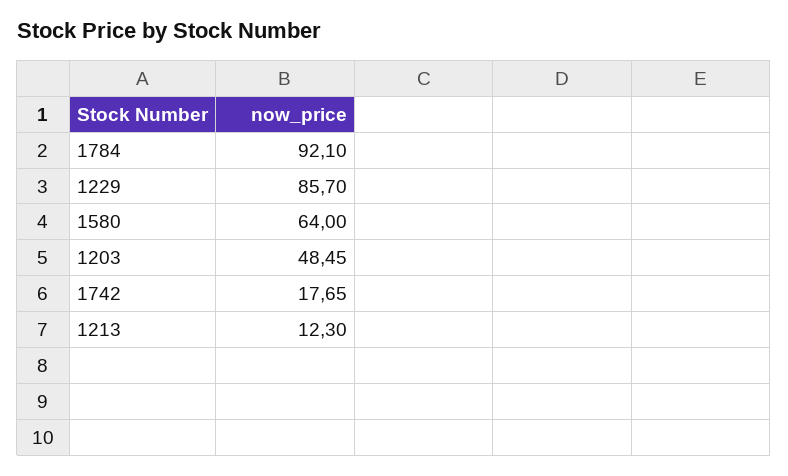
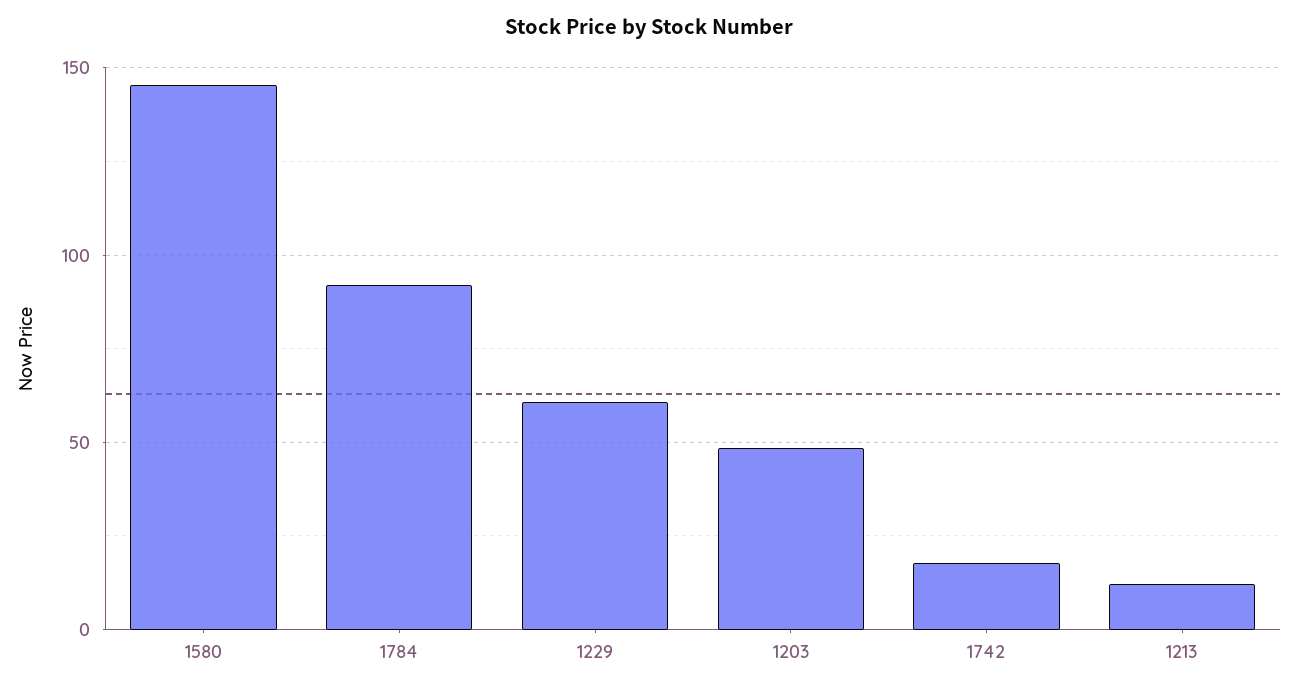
1229: 85.7 -> 60
1580: 64 -> 145

